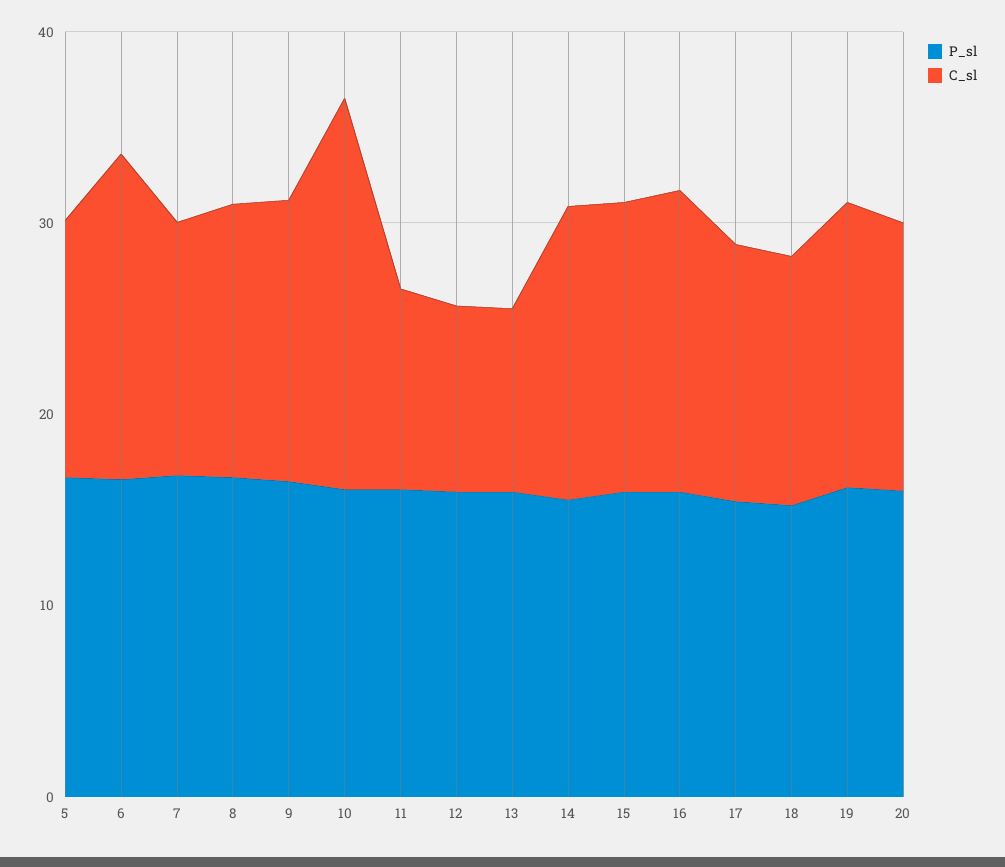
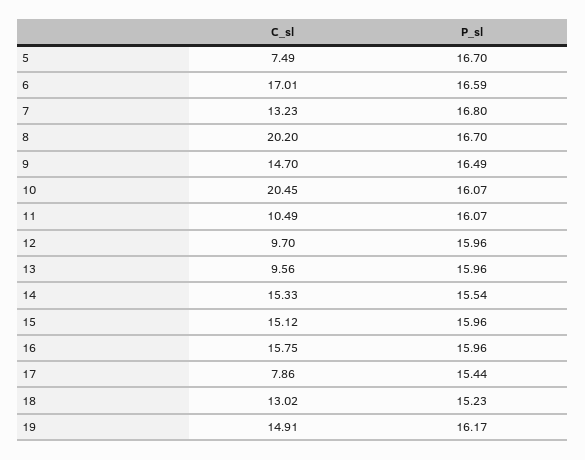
C_sl, 5: 14 -> 7.49
C_sl, 8: 14 -> 20.2
C_sl, 17: 14 -> 7.86
P_sl, 20: 16 -> none
C_sl, 20: 14 -> none

